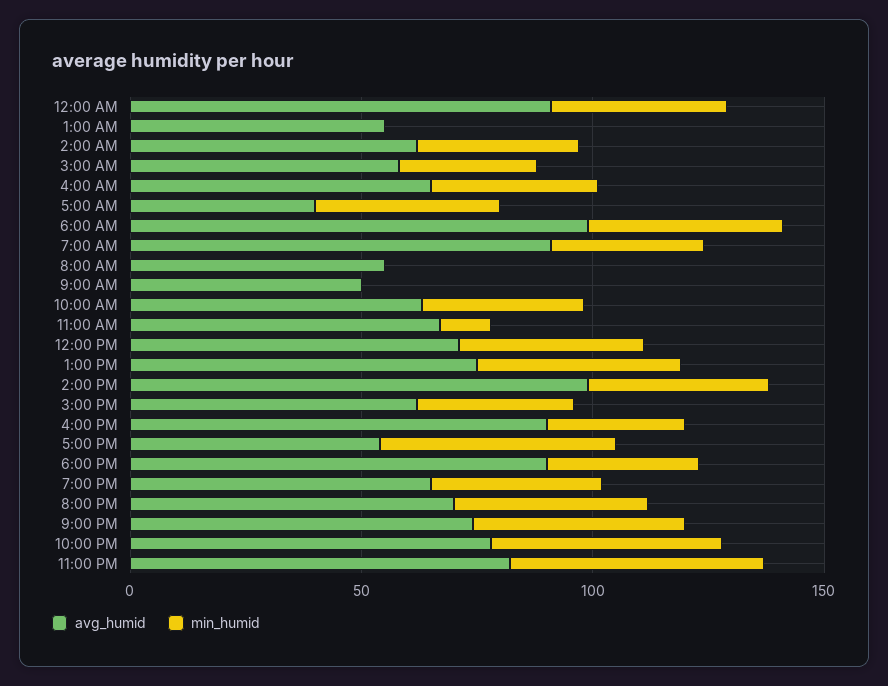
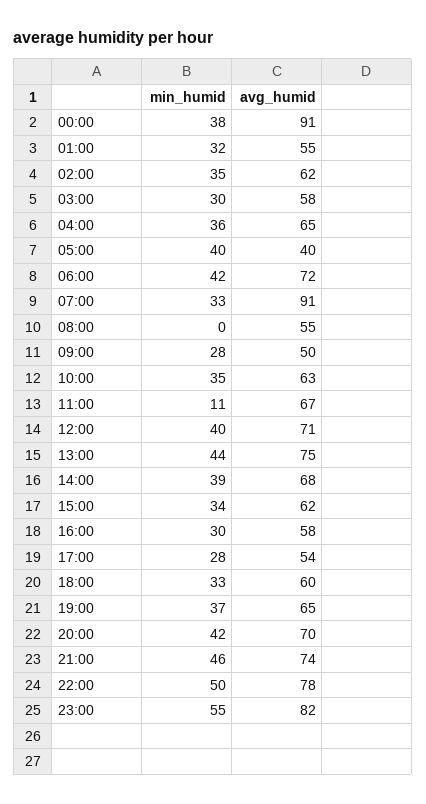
min_humid, 1:00 AM: 0 -> 32
avg_humid, 6:00 AM: 100 -> 72
min_humid, 9:00 AM: 0 -> 28
avg_humid, 2:00 PM: 100 -> 68
avg_humid, 4:00 PM: 90 -> 58
min_humid, 5:00 PM: 50 -> 28
avg_humid, 6:00 PM: 90 -> 60

